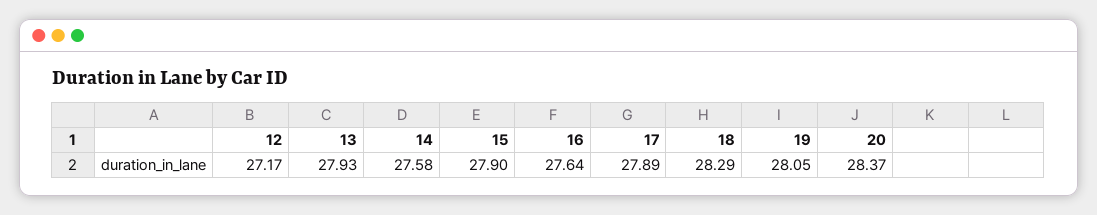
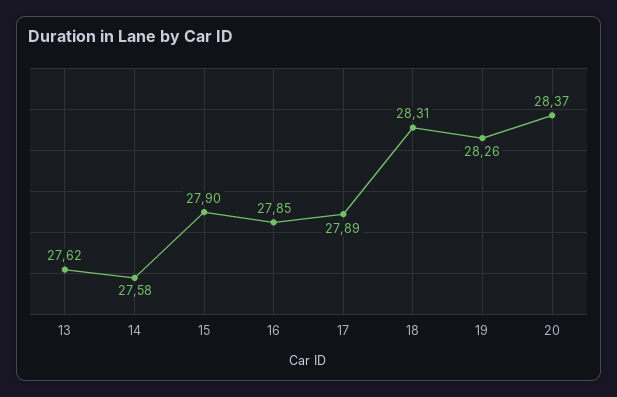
12: 27.17 -> none
13: 27.93 -> 27.62
16: 27.64 -> 27.85
18: 28.29 -> 28.31
19: 28.05 -> 28.26

